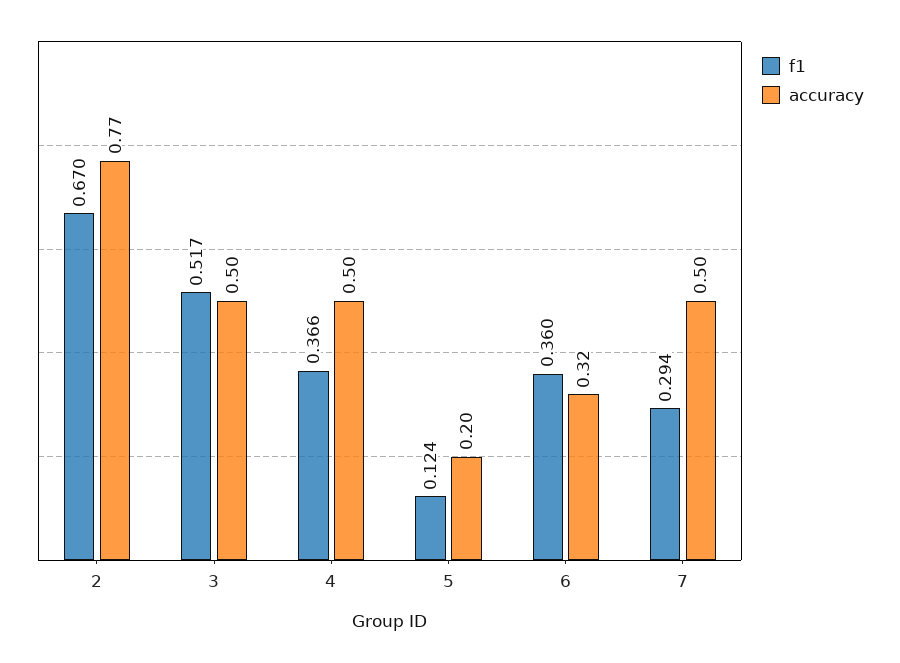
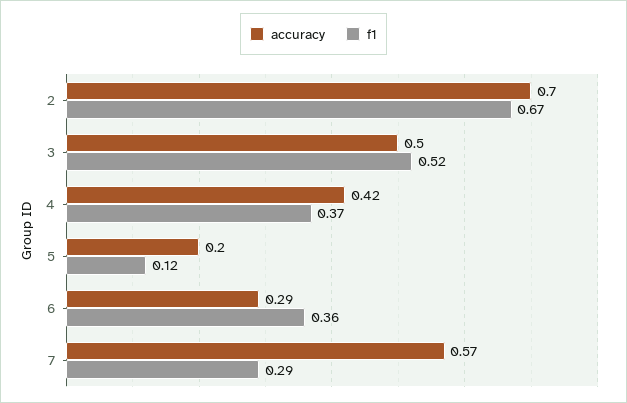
accuracy, 2: 0.77 -> 0.7
accuracy, 4: 0.5 -> 0.42
accuracy, 6: 0.32 -> 0.29
accuracy, 7: 0.5 -> 0.57

